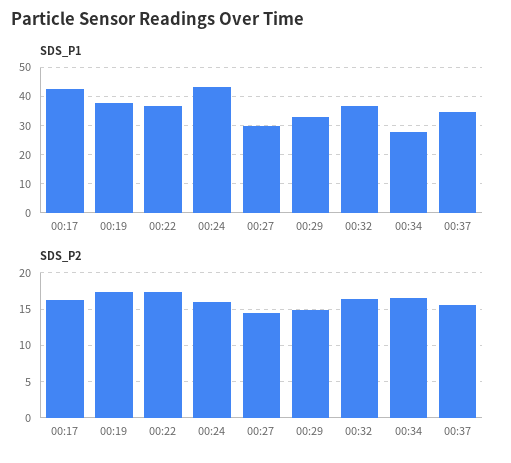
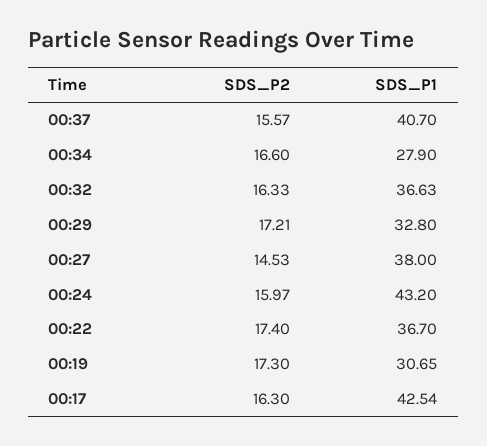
SDS_P1, 00:19: 37.5 -> 30.65
SDS_P1, 00:27: 30 -> 38
SDS_P1, 00:37: 35 -> 40.7
SDS_P2, 00:29: 15 -> 17.21

